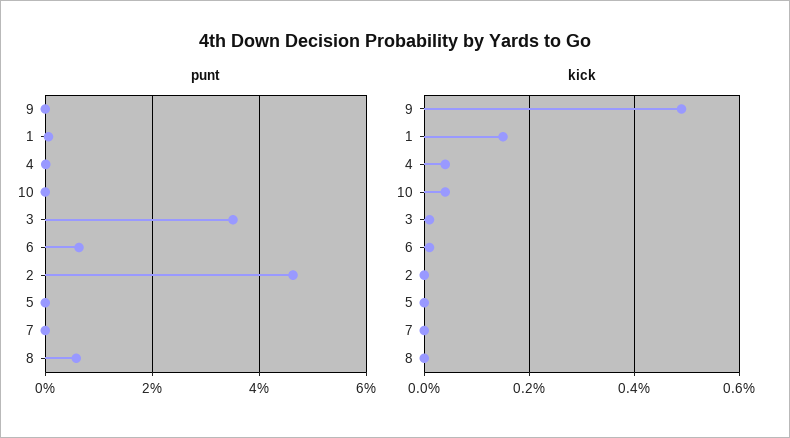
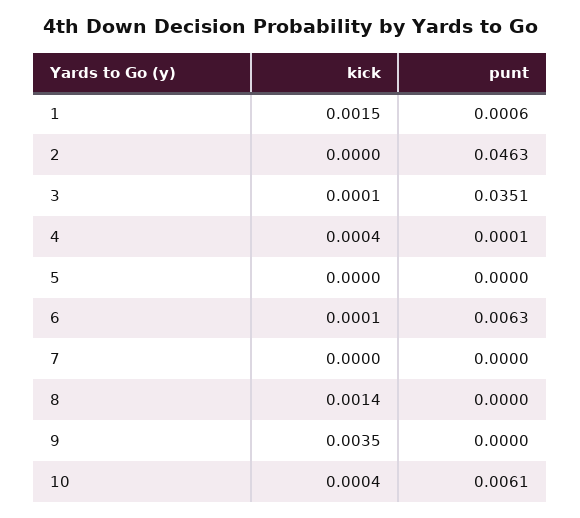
punt, 10: 0 -> 0.0061
punt, 8: 0.006 -> 0
kick, 9: 0.005 -> 0.0035
kick, 8: 0 -> 0.0014

